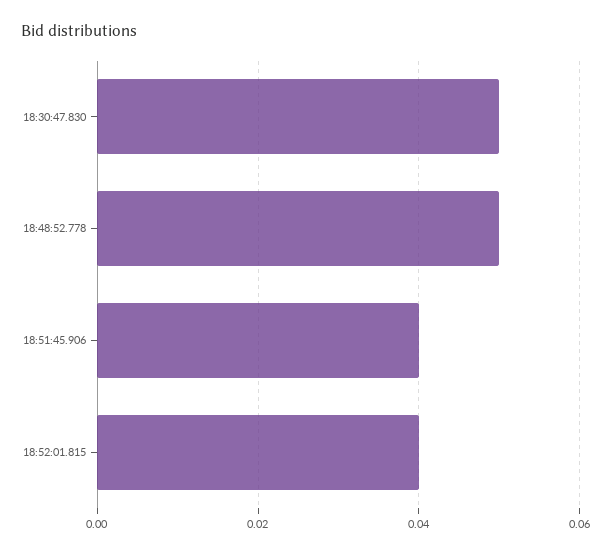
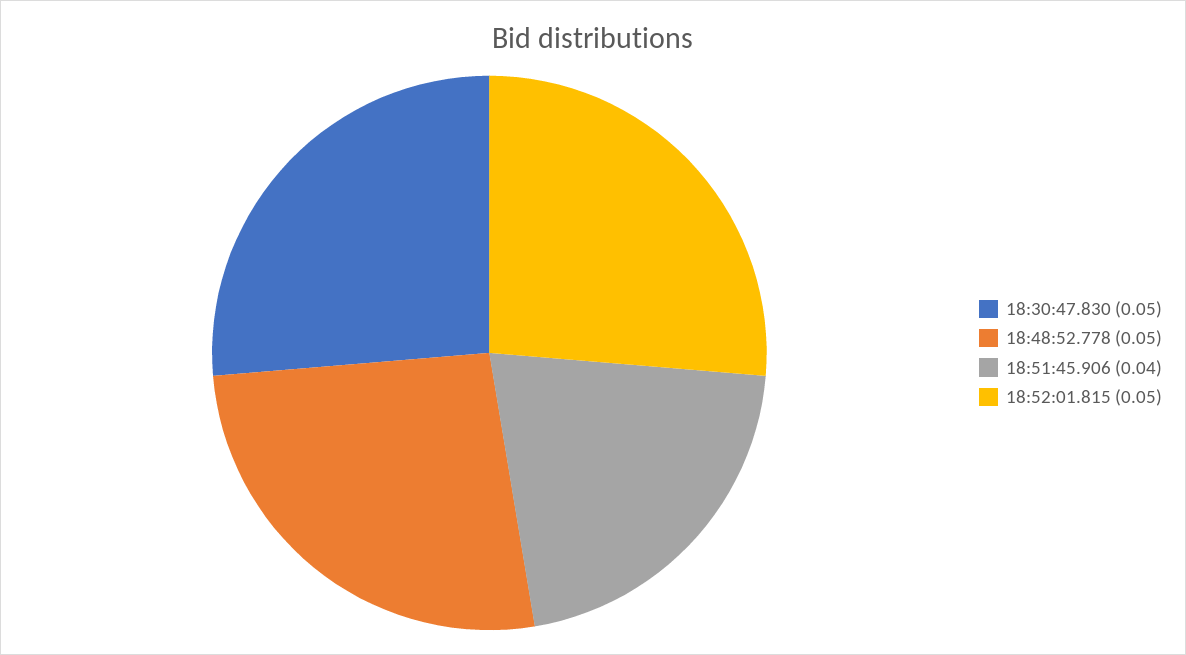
18:52:01.815: 0.04 -> 0.05

